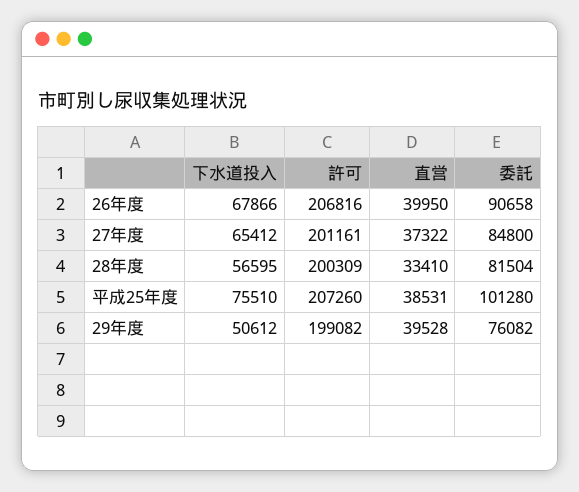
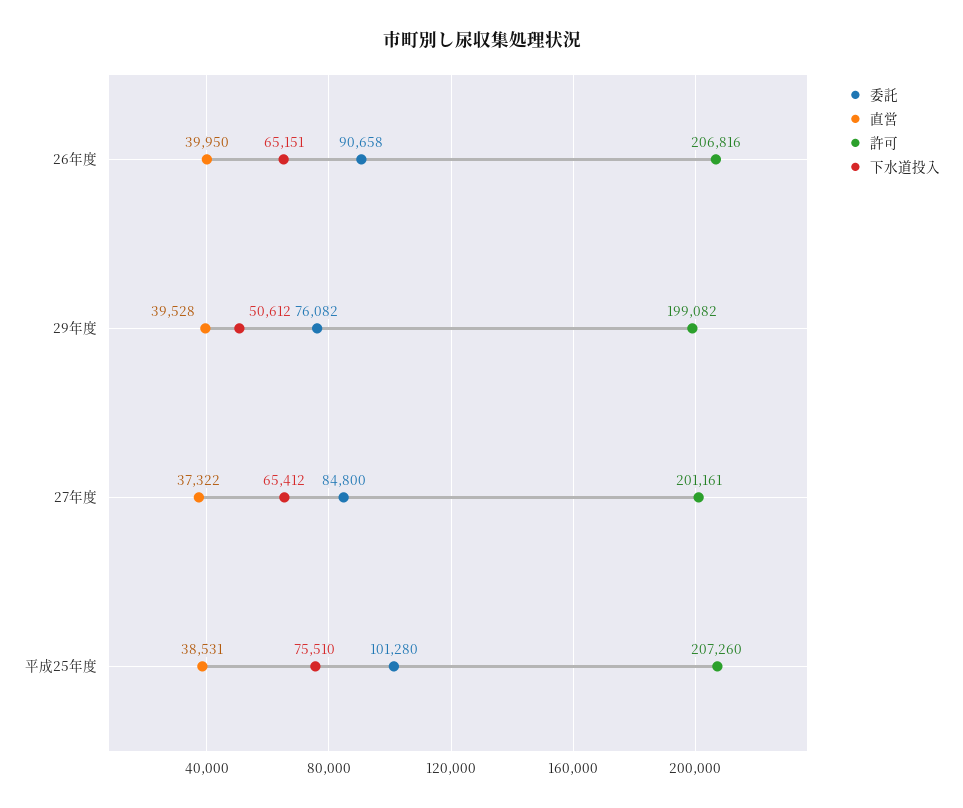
下水道投入, 26年度: 67866 -> 65151
下水道投入, 28年度: 56595 -> none
許可, 28年度: 200309 -> none
直営, 28年度: 33410 -> none
委託, 28年度: 81504 -> none

